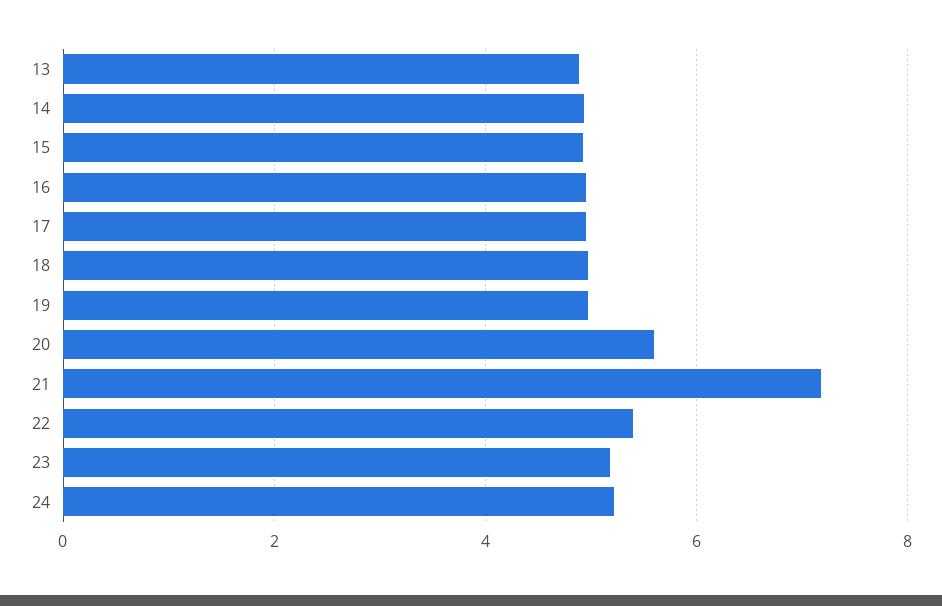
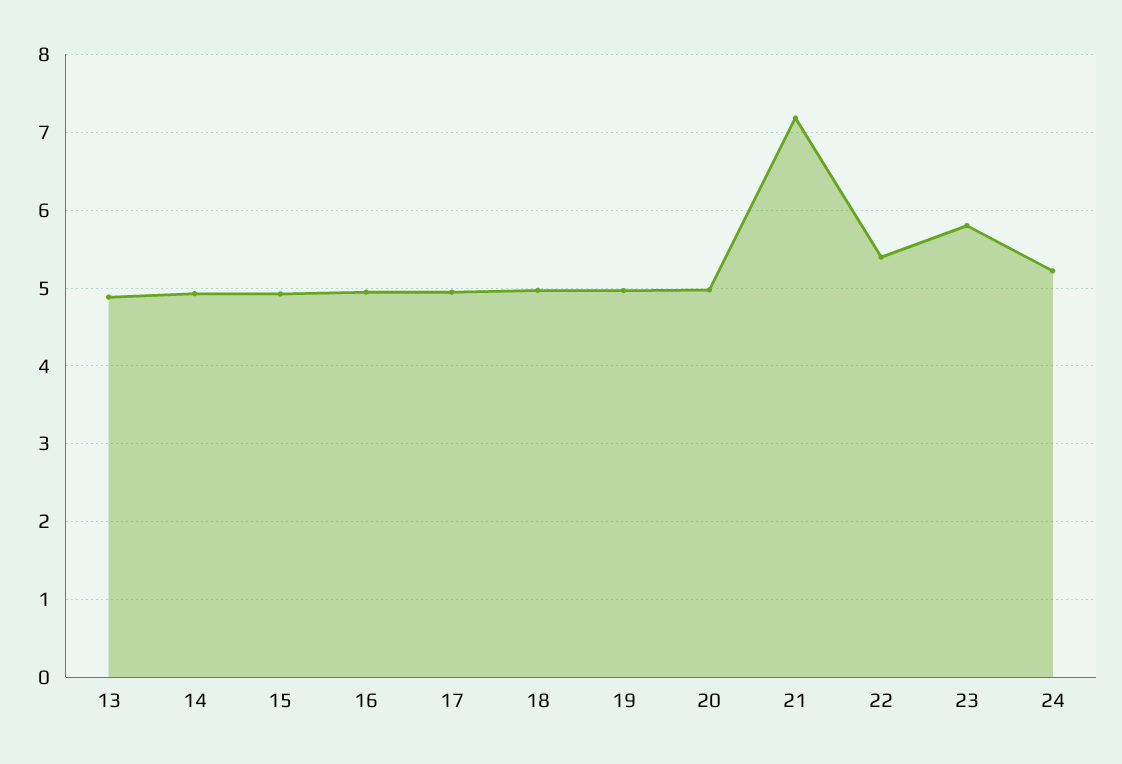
20: 5.6 -> 5
23: 5.2 -> 5.8

